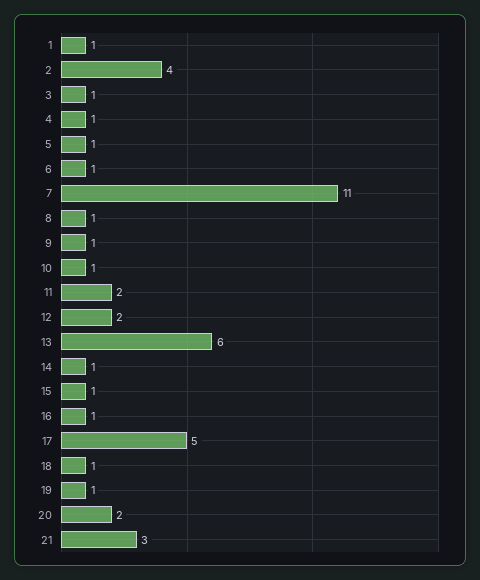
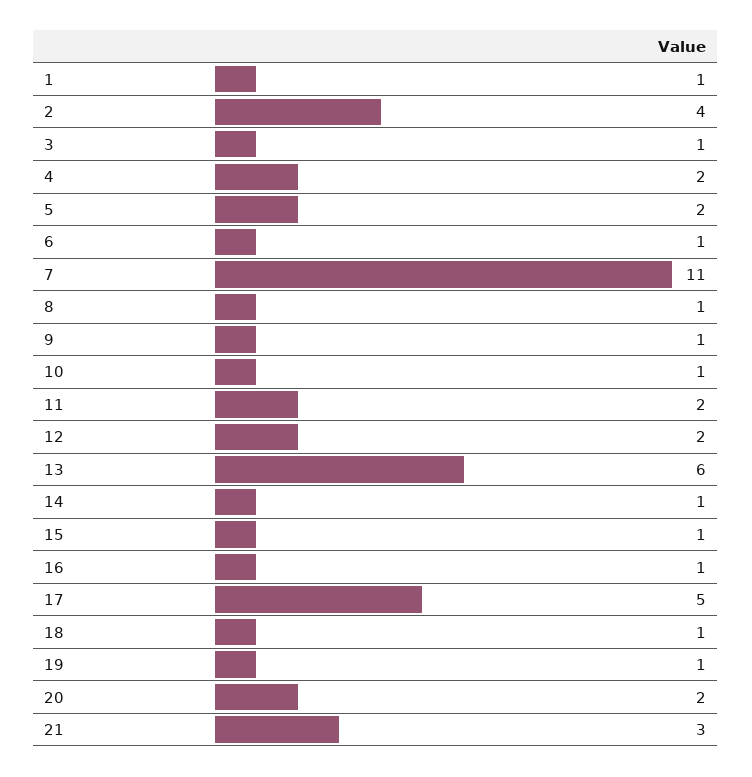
4: 1 -> 2
5: 1 -> 2

